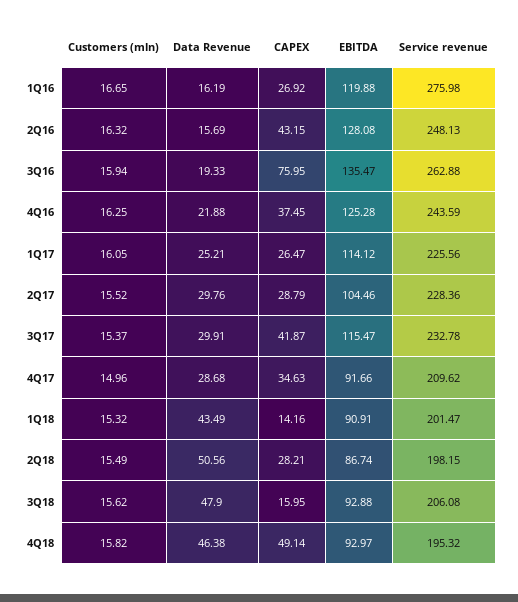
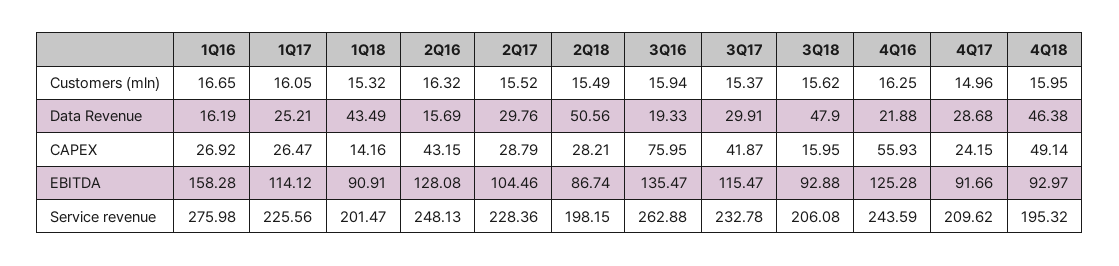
EBITDA, 1Q16: 119.88 -> 158.28
CAPEX, 4Q16: 37.45 -> 55.93
CAPEX, 4Q17: 34.63 -> 24.15
Customers (mln), 4Q18: 15.82 -> 15.95

